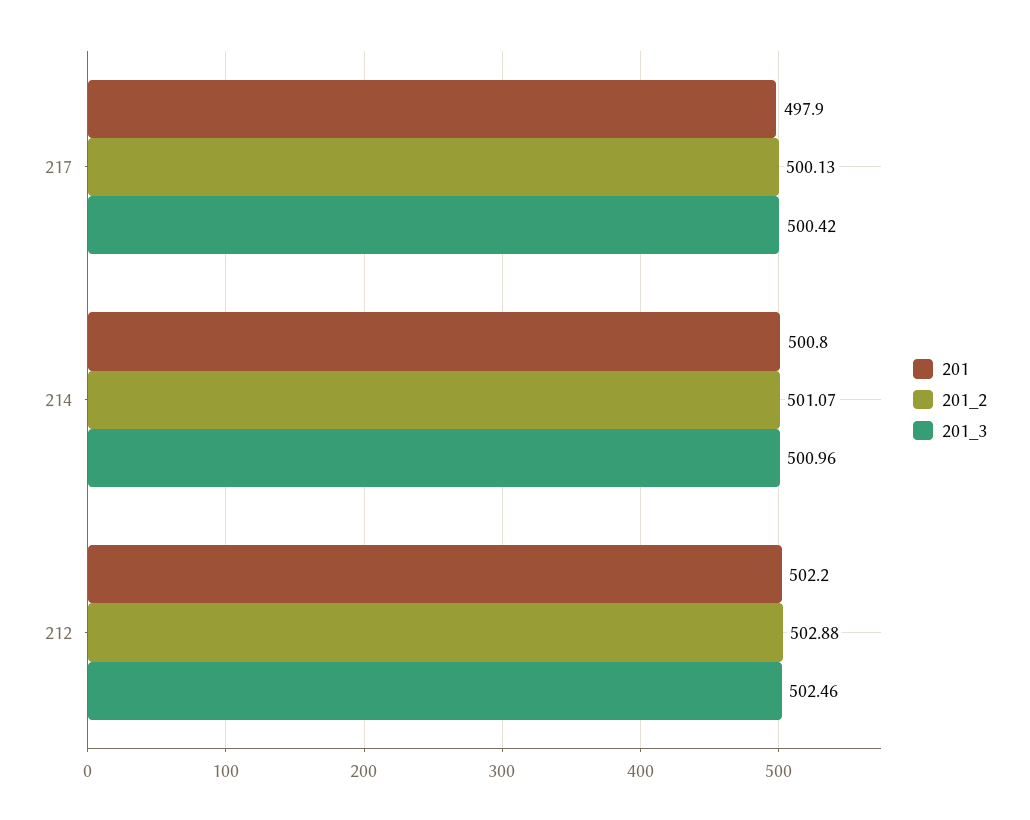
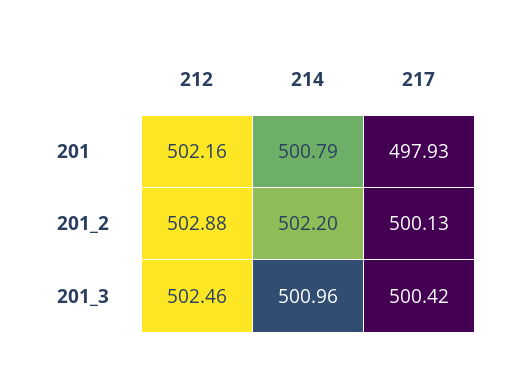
201_2, 214: 501.07 -> 502.2

